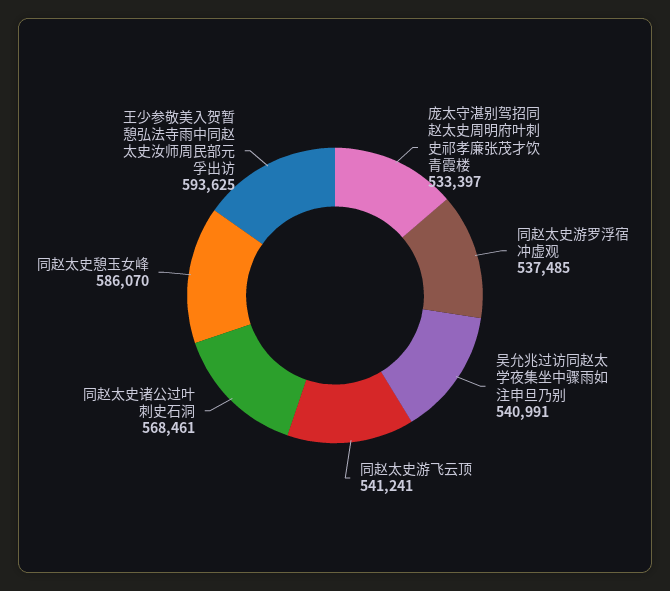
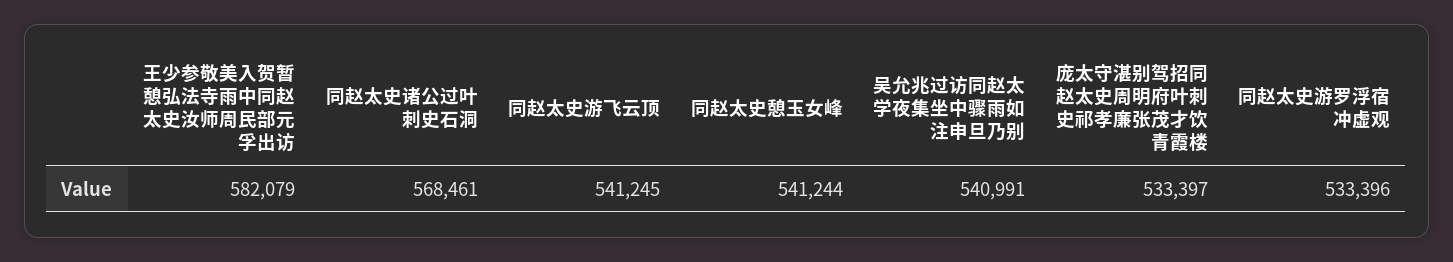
同赵太史游罗浮宿冲虚观: 537485 -> 533396
同赵太史游飞云顶: 541241 -> 541245
同赵太史憩玉女峰: 586070 -> 541244
王少参敬美入贺暂憩弘法寺雨中同赵太史汝师周民部元孚出访: 593625 -> 582079

